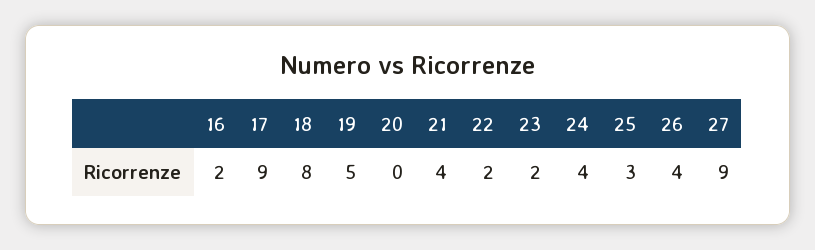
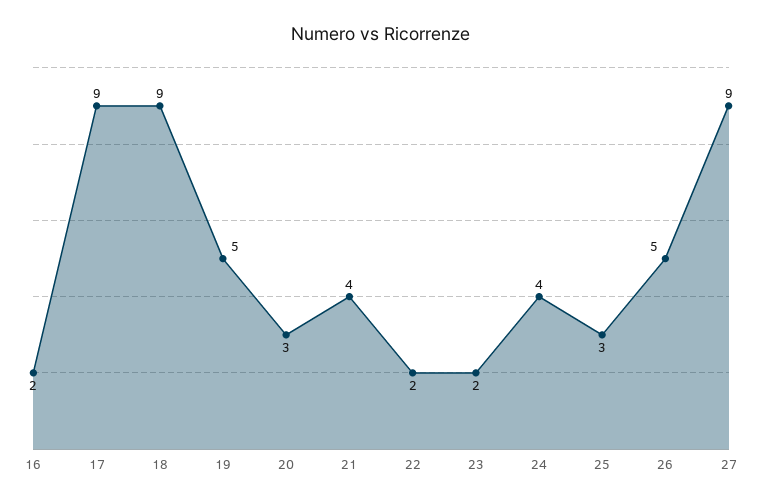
18: 8 -> 9
20: 0 -> 3
26: 4 -> 5

